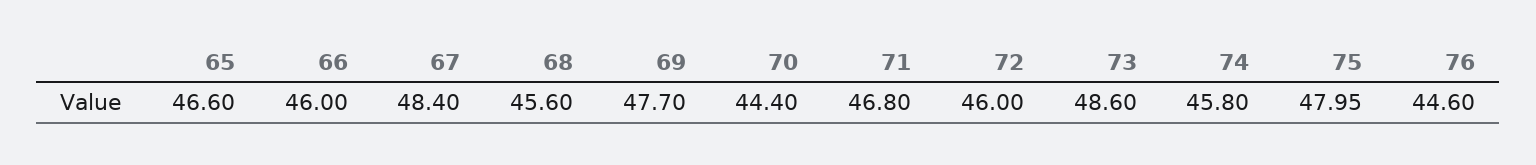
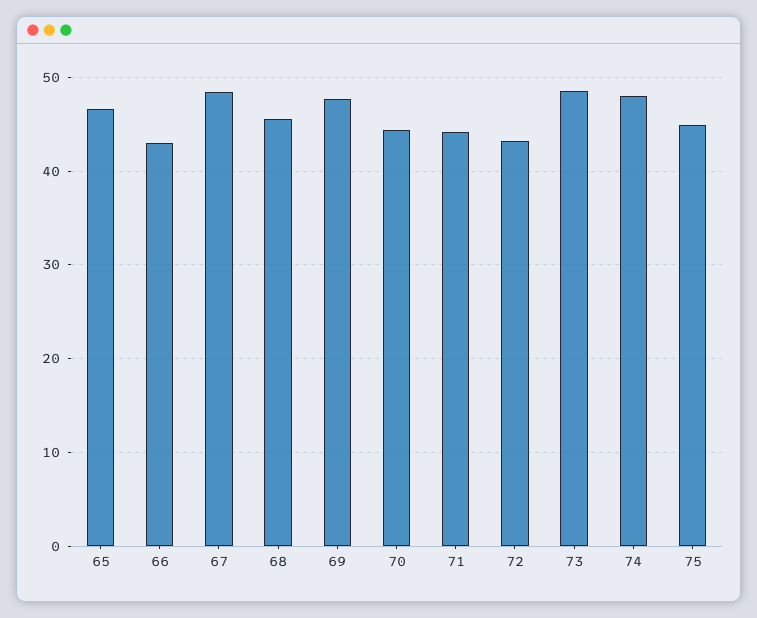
66: 46 -> 43
71: 46.8 -> 44
72: 46 -> 43
74: 45.8 -> 48
75: 47.95 -> 45
76: 44.6 -> none

